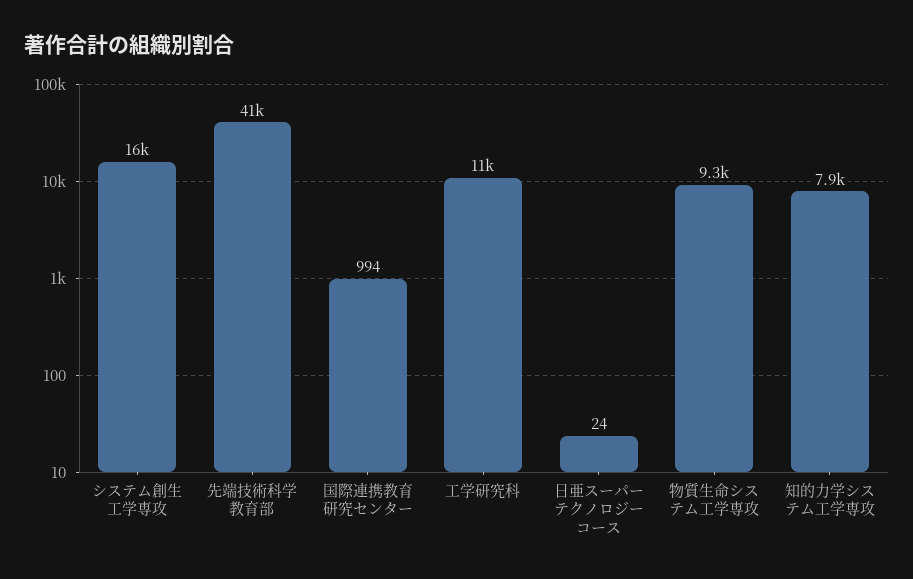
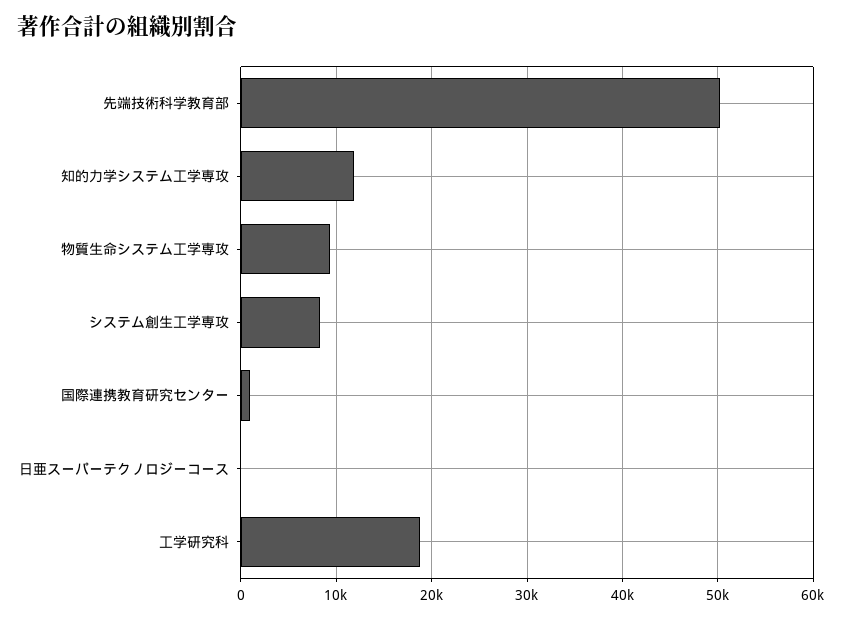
システム創生工学専攻: 16000 -> 8000
先端技術科学教育部: 41000 -> 50000
工学研究科: 11000 -> 19000
知的力学システム工学専攻: 7900 -> 12000

